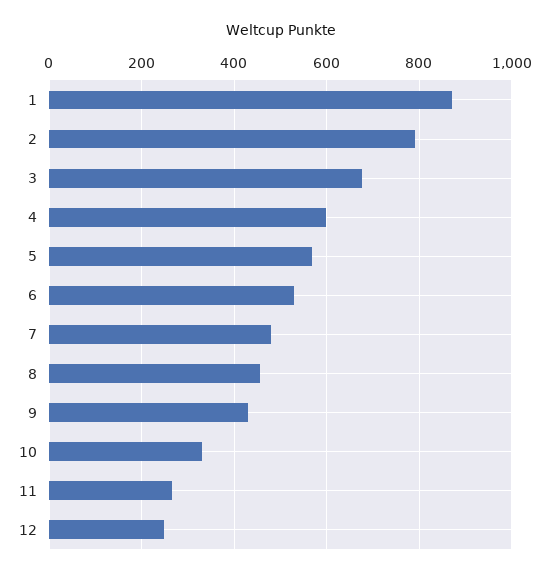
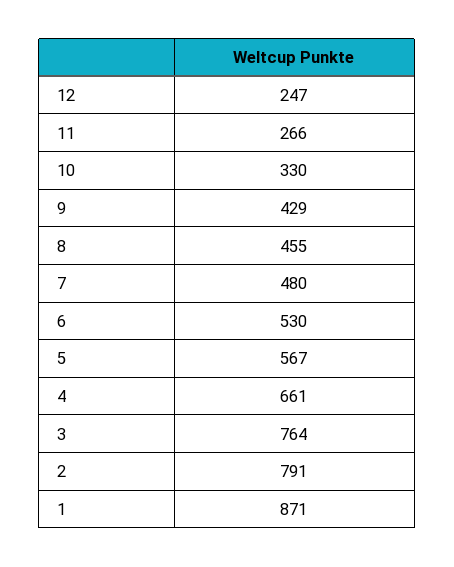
3: 680 -> 764
4: 600 -> 661

